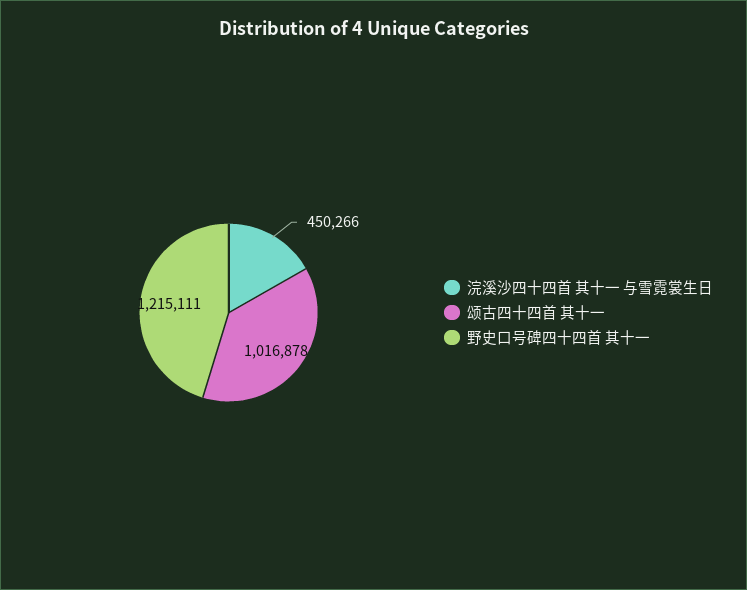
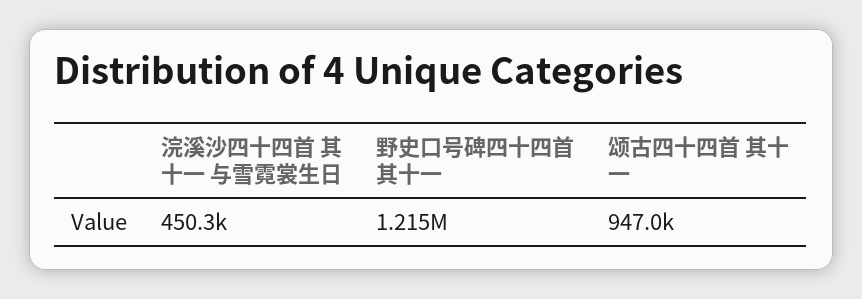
颂古四十四首 其十一: 1016878 -> 947000

